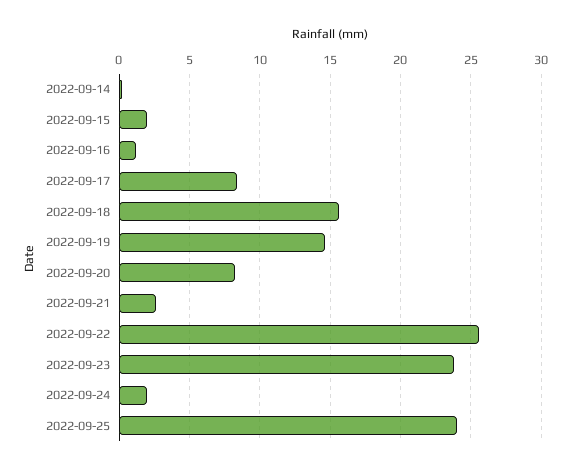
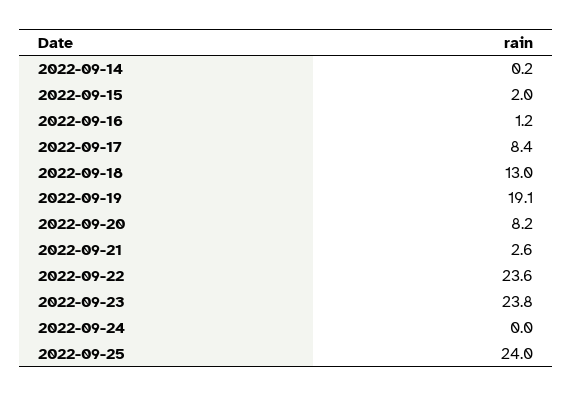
2022-09-18: 15.5 -> 13
2022-09-19: 14.5 -> 19.1
2022-09-22: 25.5 -> 23.6
2022-09-24: 2 -> 0

